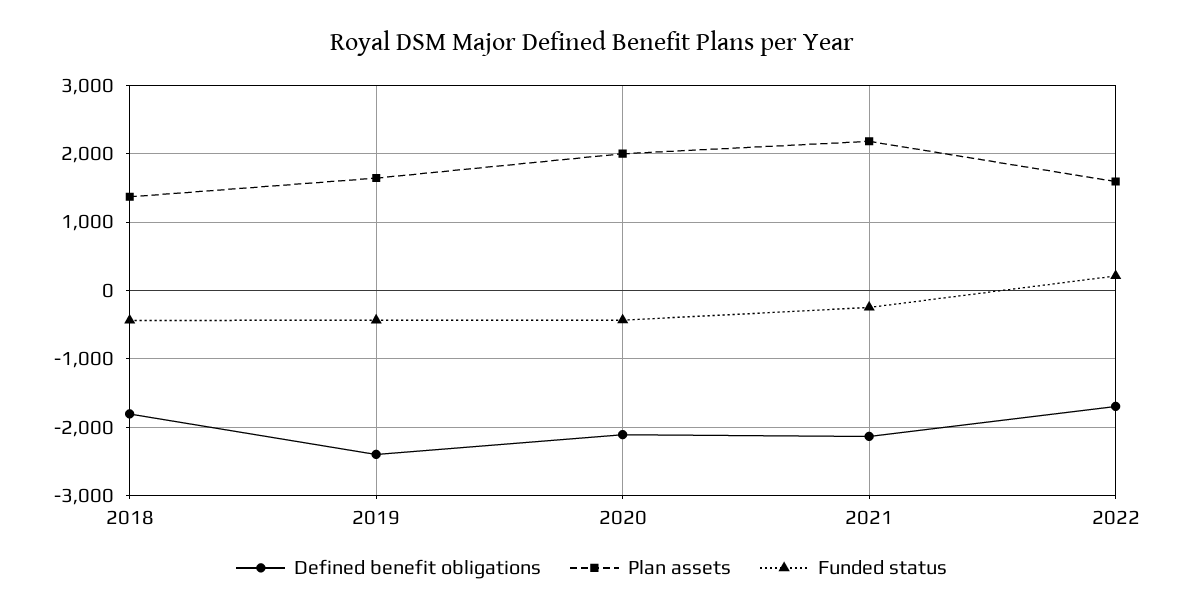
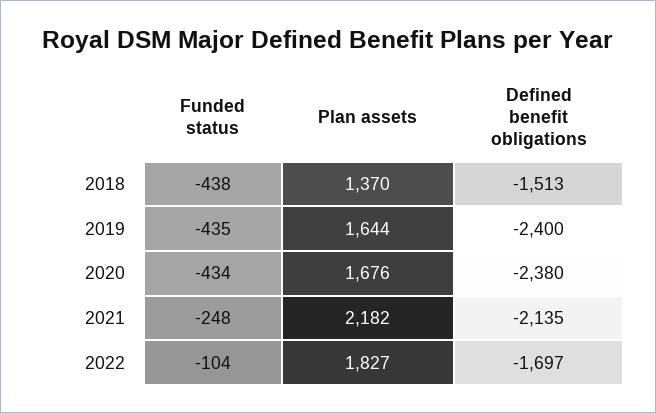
Defined benefit obligations, 2018: -1800 -> -1513
Defined benefit obligations, 2020: -2100 -> -2380
Plan assets, 2020: 2000 -> 1676
Plan assets, 2022: 1600 -> 1827
Funded status, 2022: 200 -> -104

